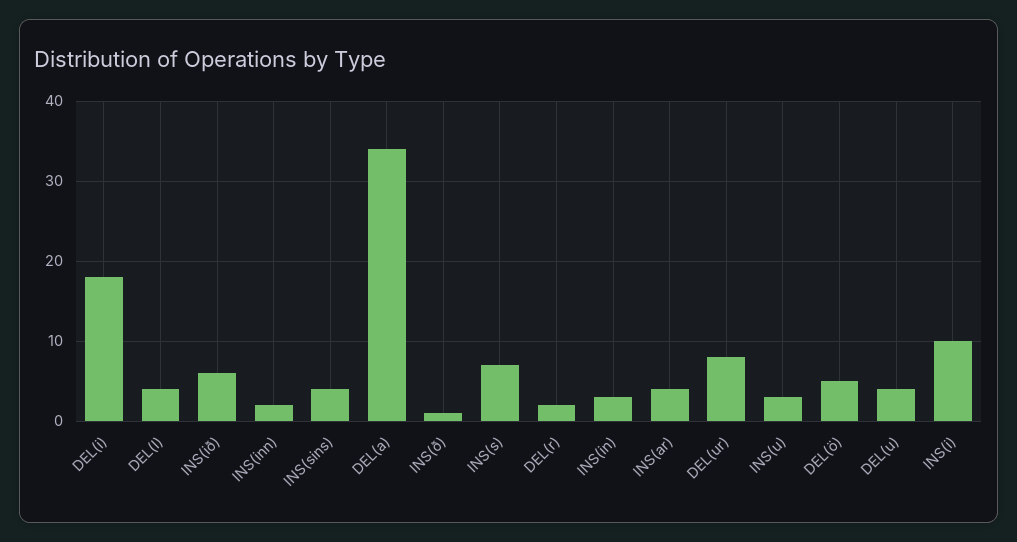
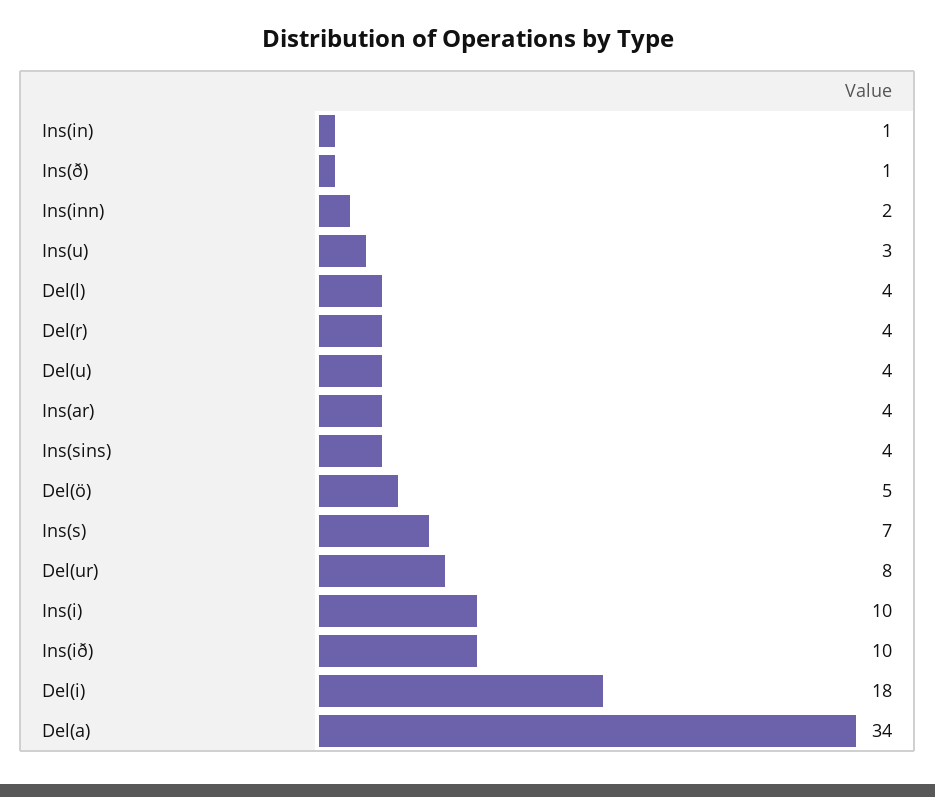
INS(ið): 6 -> 10
DEL(r): 2 -> 4
INS(in): 3 -> 1

